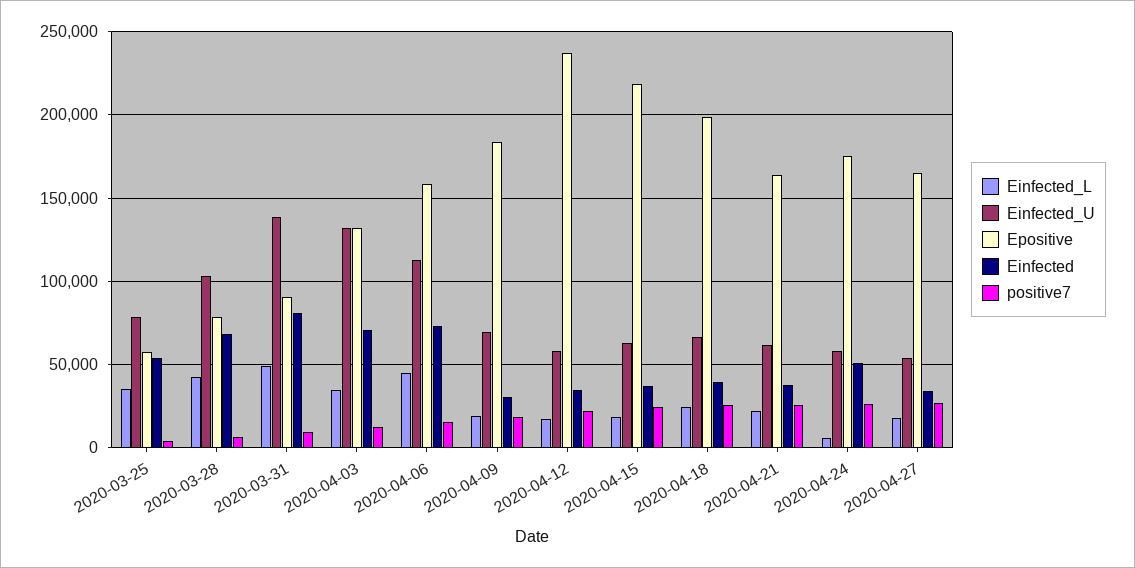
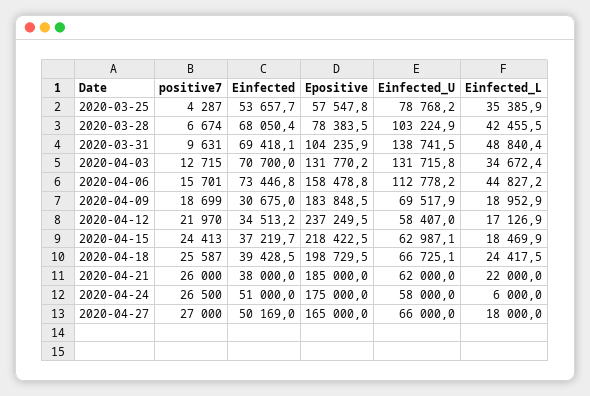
Epositive, 2020-03-31: 90000 -> 104235.9
Einfected, 2020-03-31: 80000 -> 69418.1
Epositive, 2020-04-21: 165000 -> 185000
Einfected_U, 2020-04-27: 55000 -> 66000
Einfected, 2020-04-27: 35000 -> 50169

